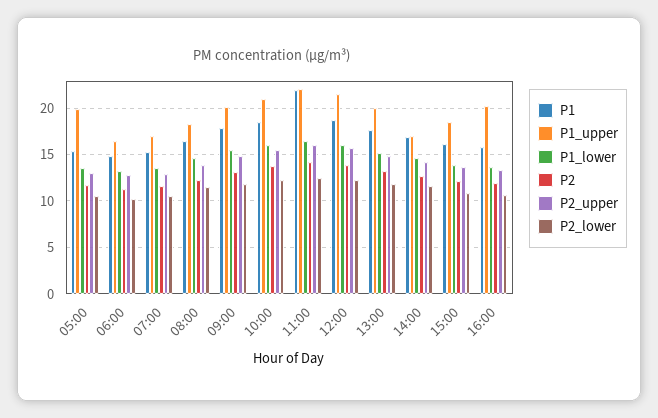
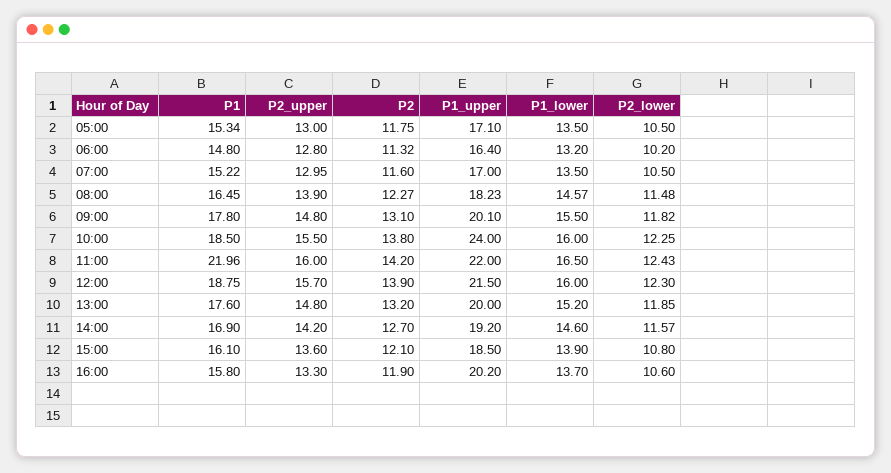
P1_upper, 05:00: 20 -> 17.1
P1_upper, 10:00: 21 -> 24
P1_upper, 14:00: 17 -> 19.2

